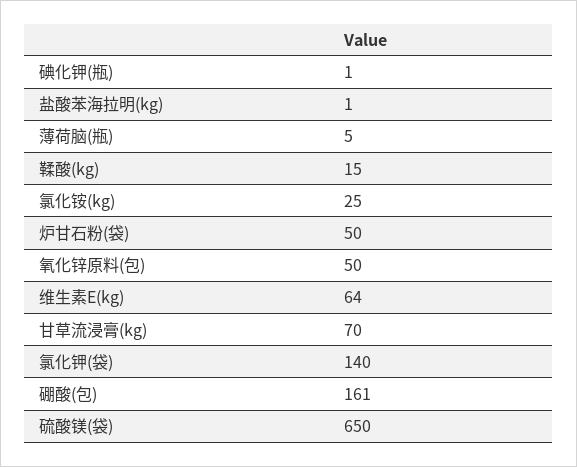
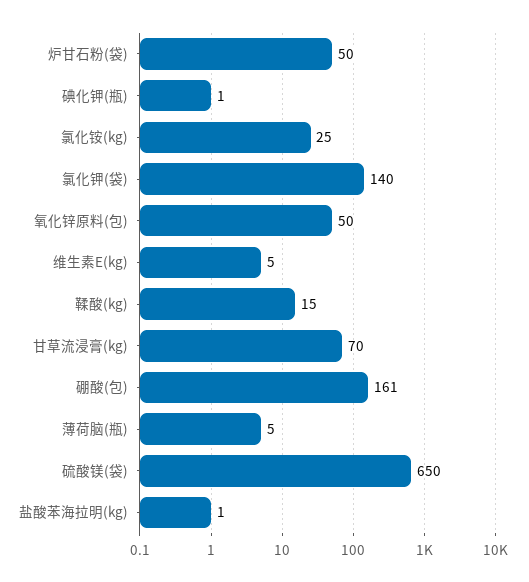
维生素E(kg): 64 -> 5

